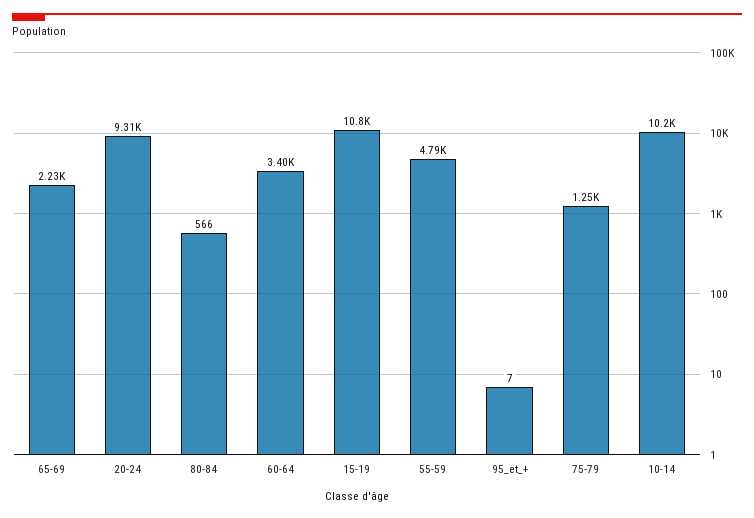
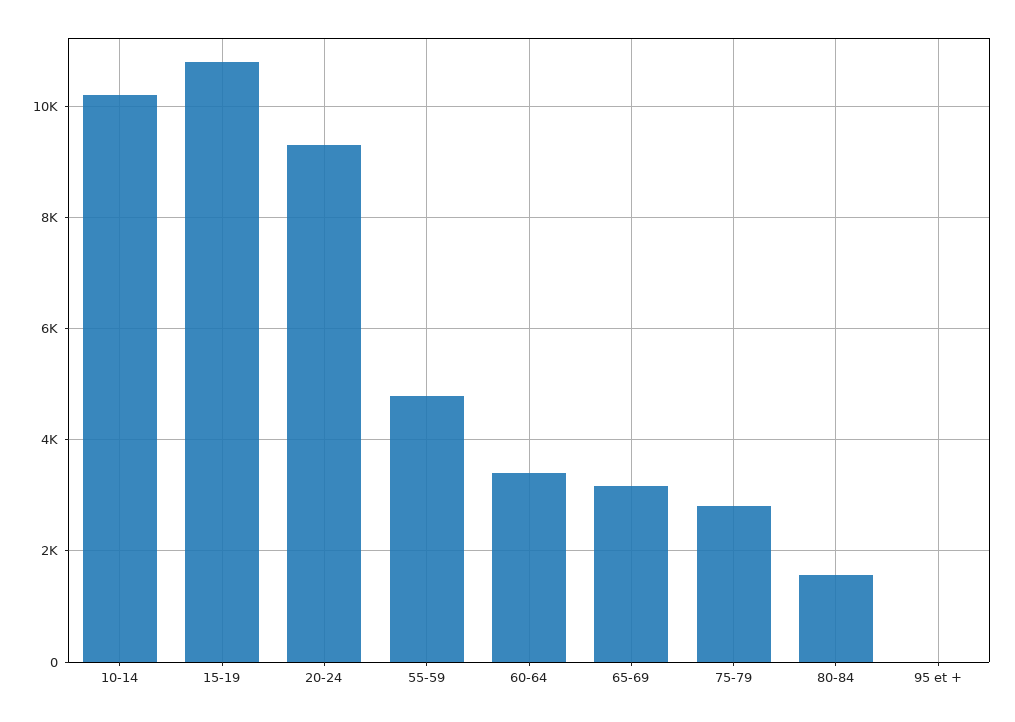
65-69: 2230 -> 3200
80-84: 566 -> 1600
75-79: 1250 -> 2800

